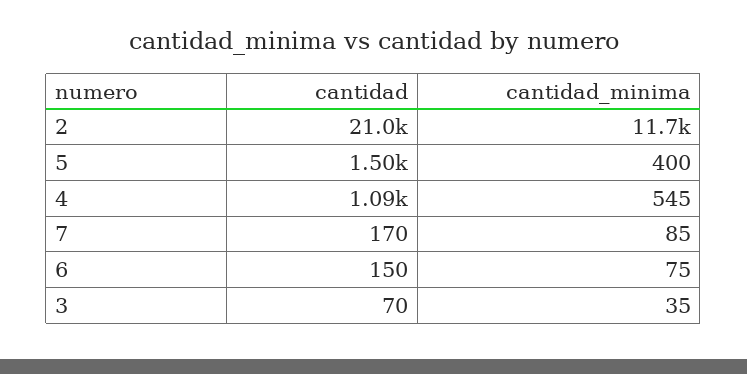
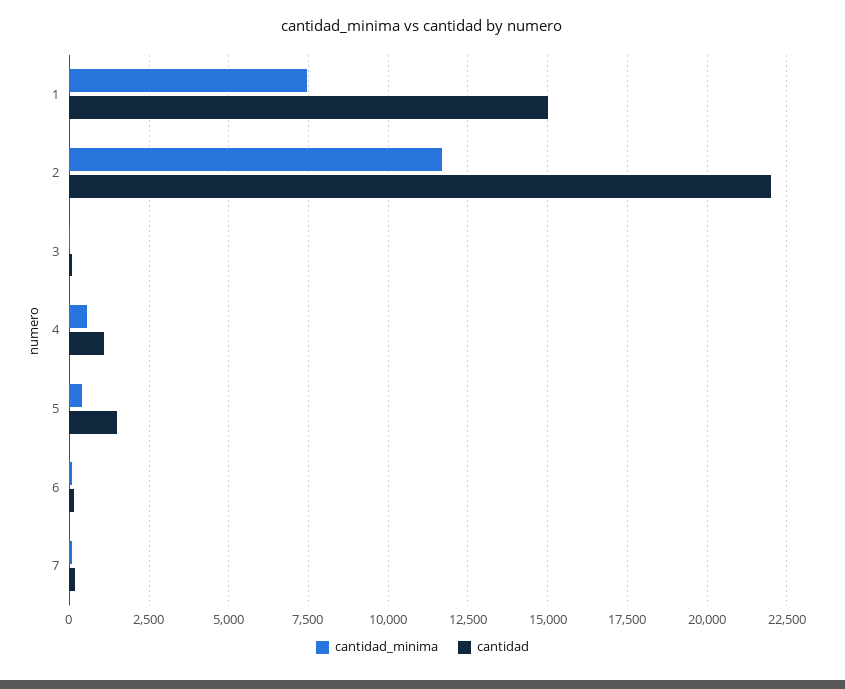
cantidad, 2: 21000 -> 22000
cantidad_minima, 1: none -> 7500
cantidad, 1: none -> 15000

